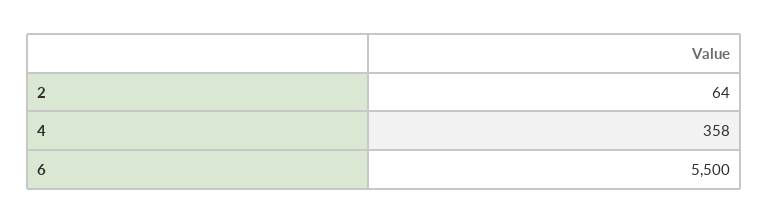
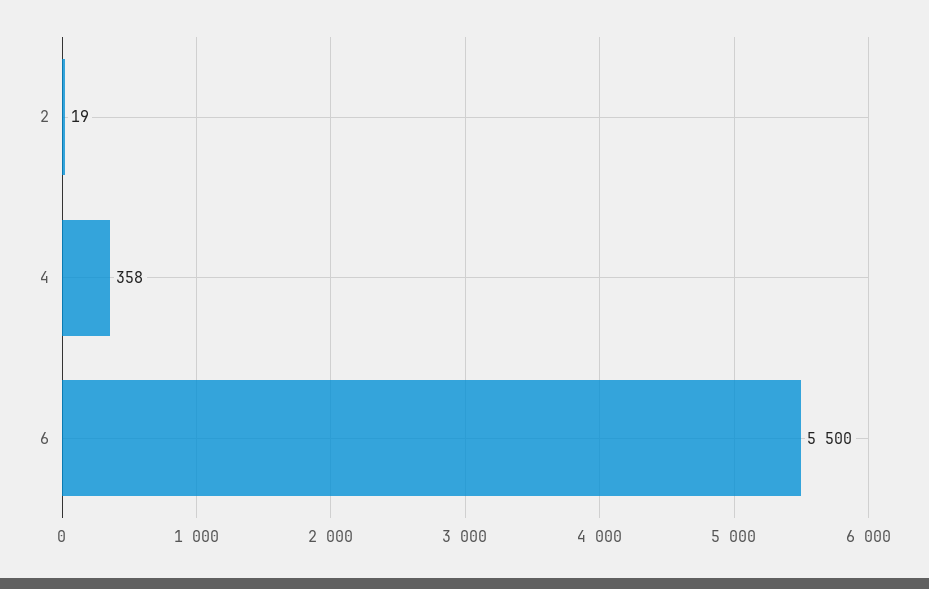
2: 64 -> 19

